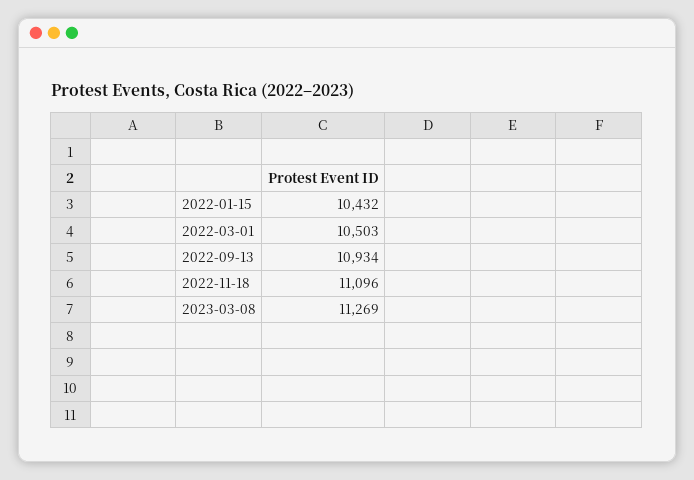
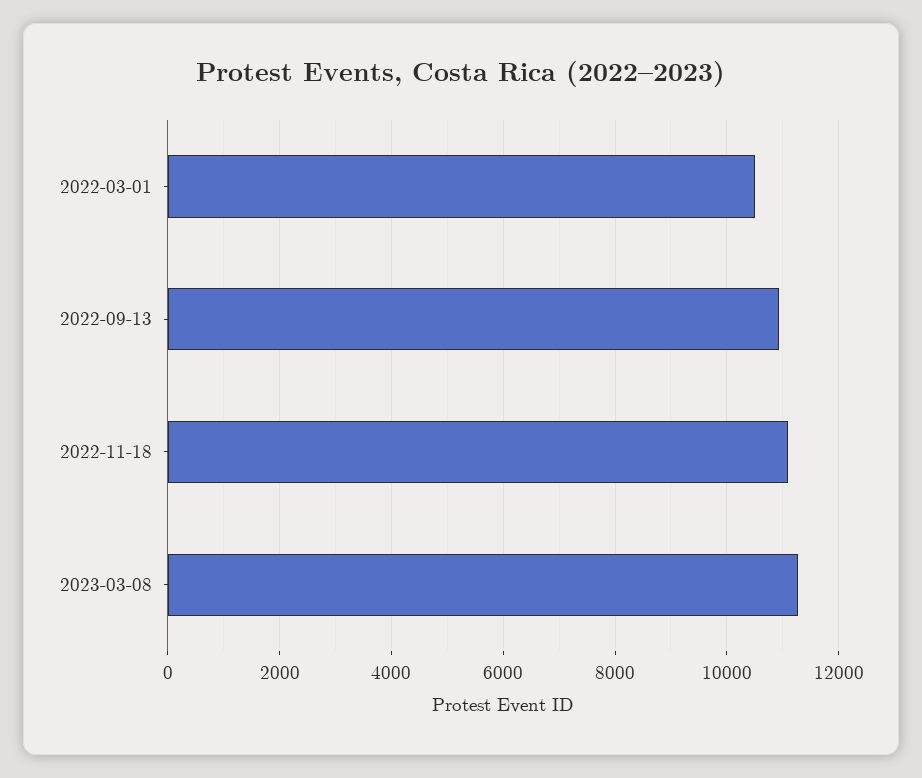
2022-01-15: 10432 -> none

